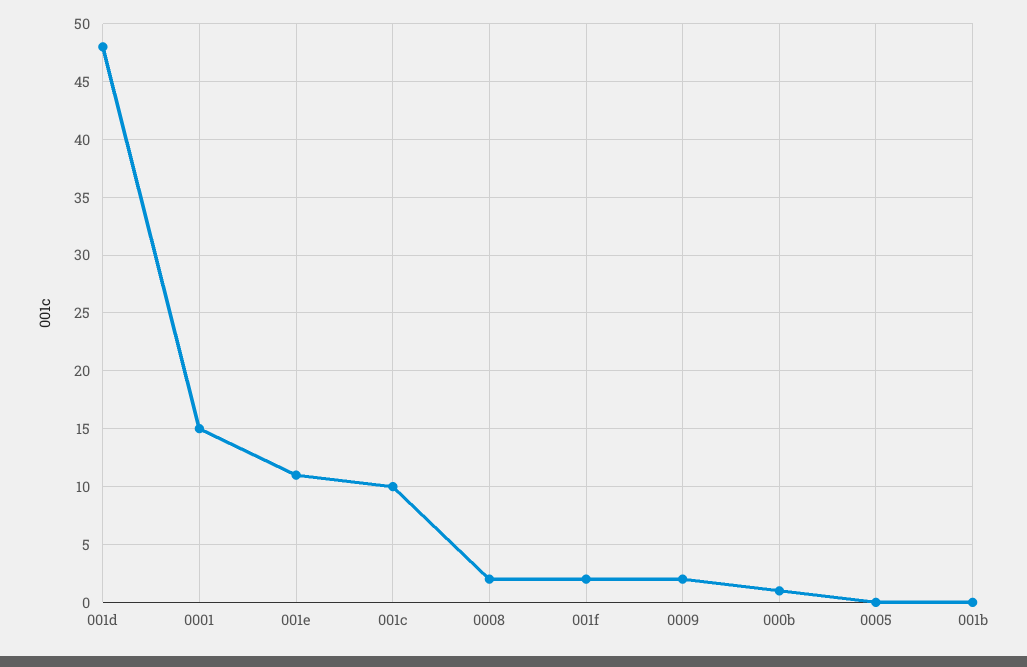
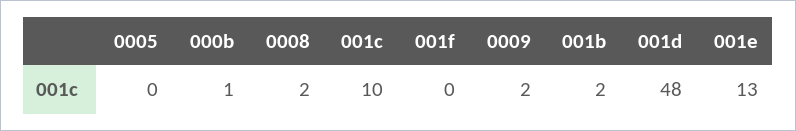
0001: 15 -> none
001e: 11 -> 13
001f: 2 -> 0
001b: 0 -> 2

